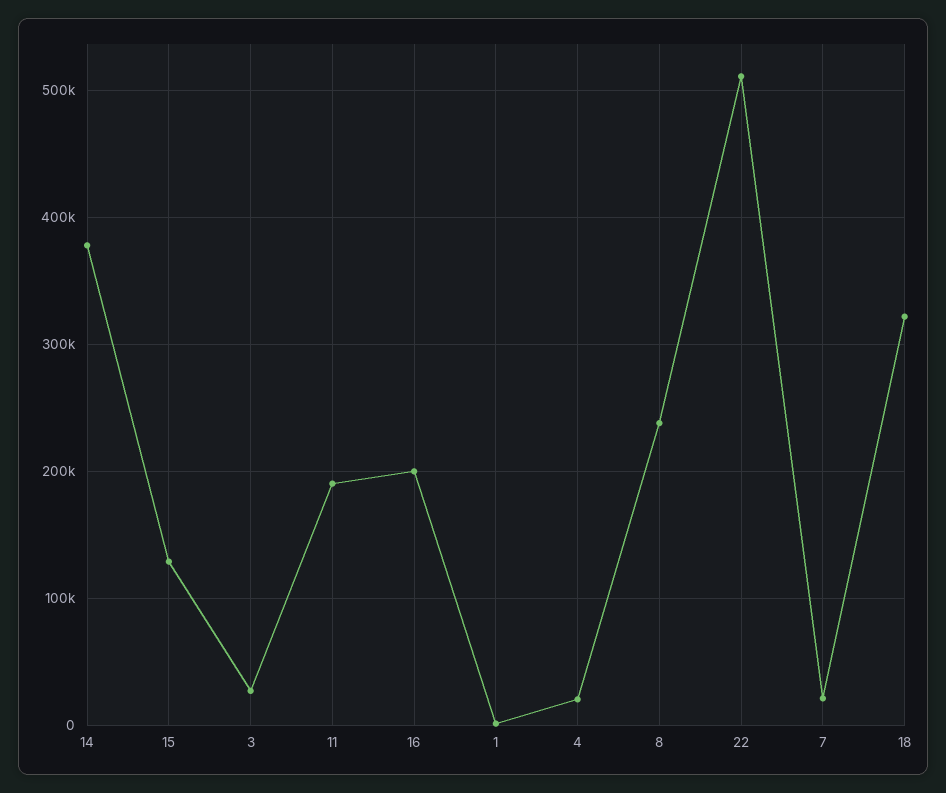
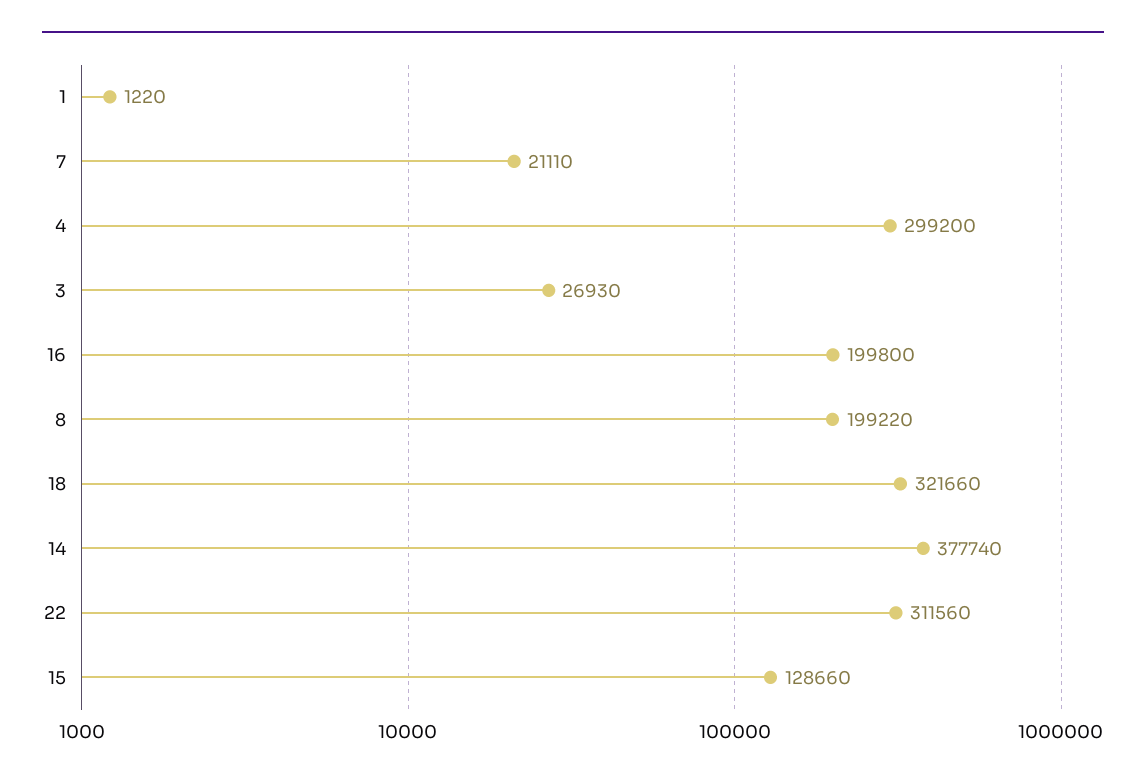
11: 190000 -> none
4: 20000 -> 299200
8: 240000 -> 199220
22: 510000 -> 311560

